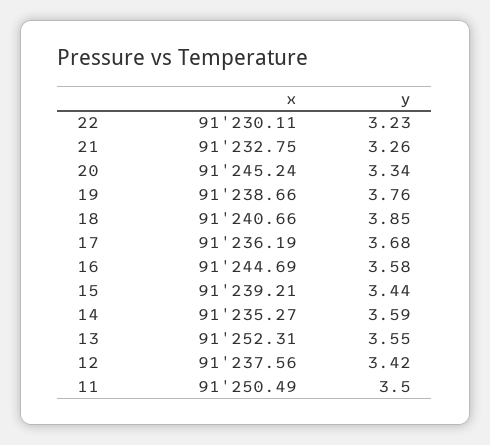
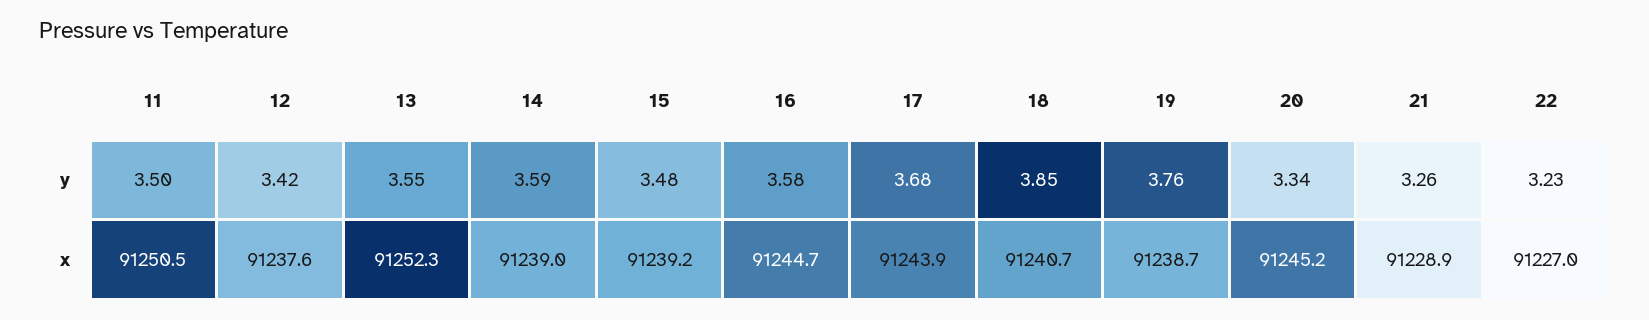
x, 22: 91230.11 -> 91227
x, 21: 91232.75 -> 91228.9
x, 17: 91236.19 -> 91243.9
y, 15: 3.44 -> 3.48
x, 14: 91235.27 -> 91239

